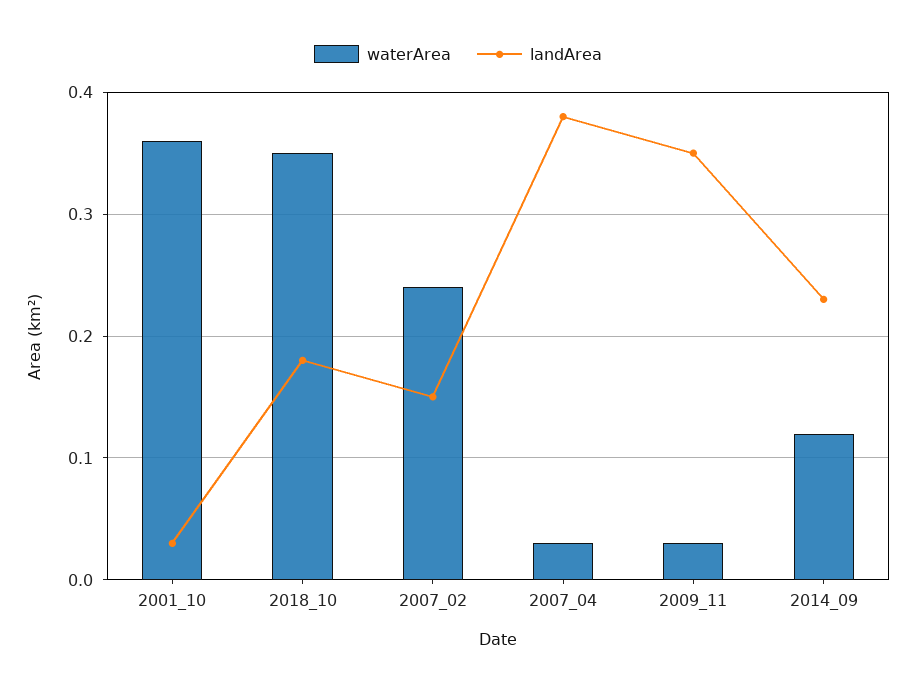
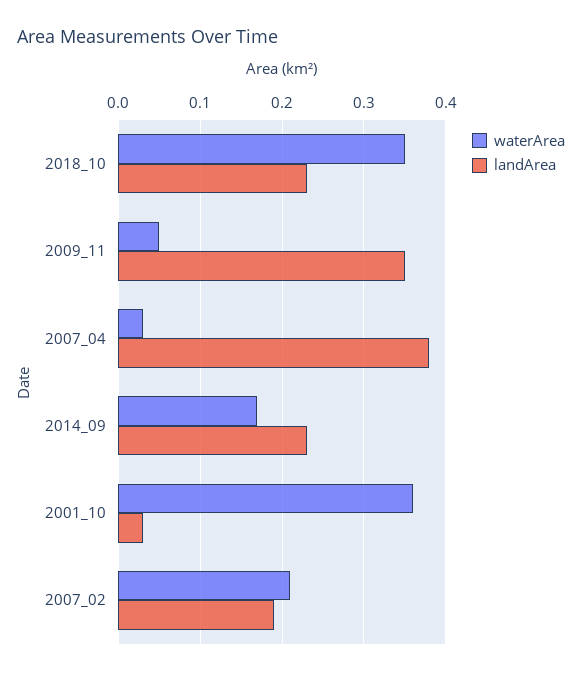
landArea, 2018_10: 0.18 -> 0.23
waterArea, 2007_02: 0.24 -> 0.21
landArea, 2007_02: 0.15 -> 0.19
waterArea, 2009_11: 0.03 -> 0.05
waterArea, 2014_09: 0.12 -> 0.17

